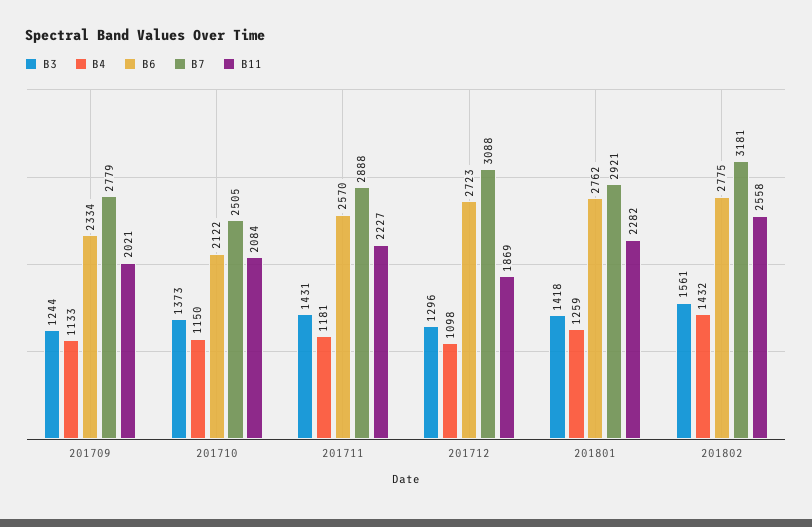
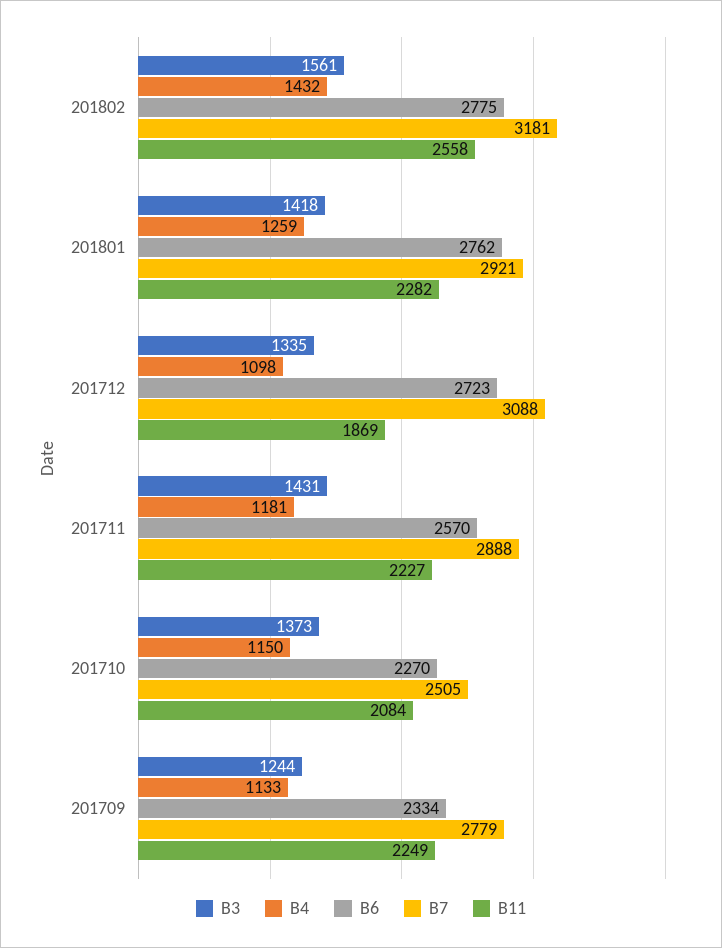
B11, 201709: 2021 -> 2249
B6, 201710: 2122 -> 2270
B3, 201712: 1296 -> 1335

